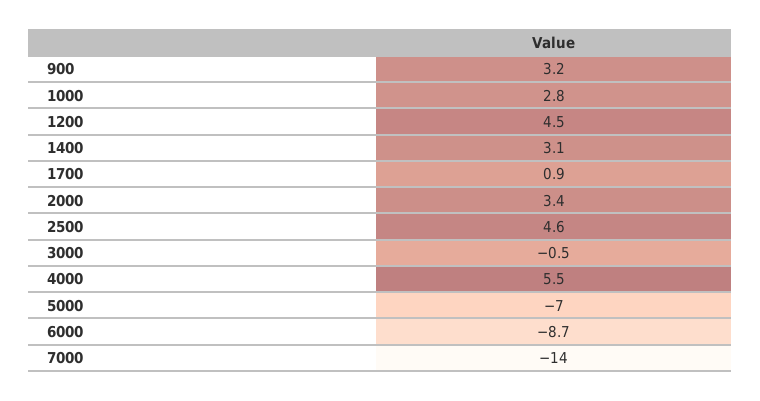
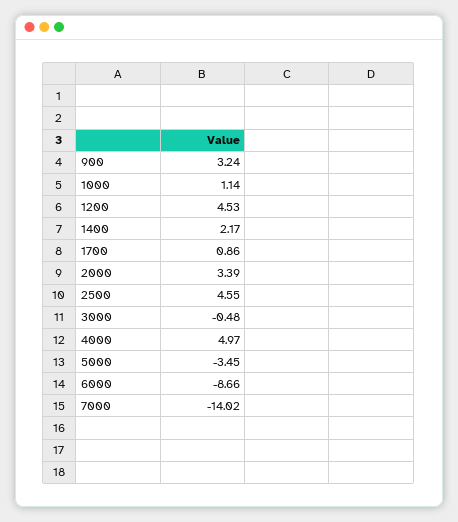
1000: 2.8 -> 1.14
1400: 3.1 -> 2.17
4000: 5.5 -> 4.97
5000: -7 -> -3.45

